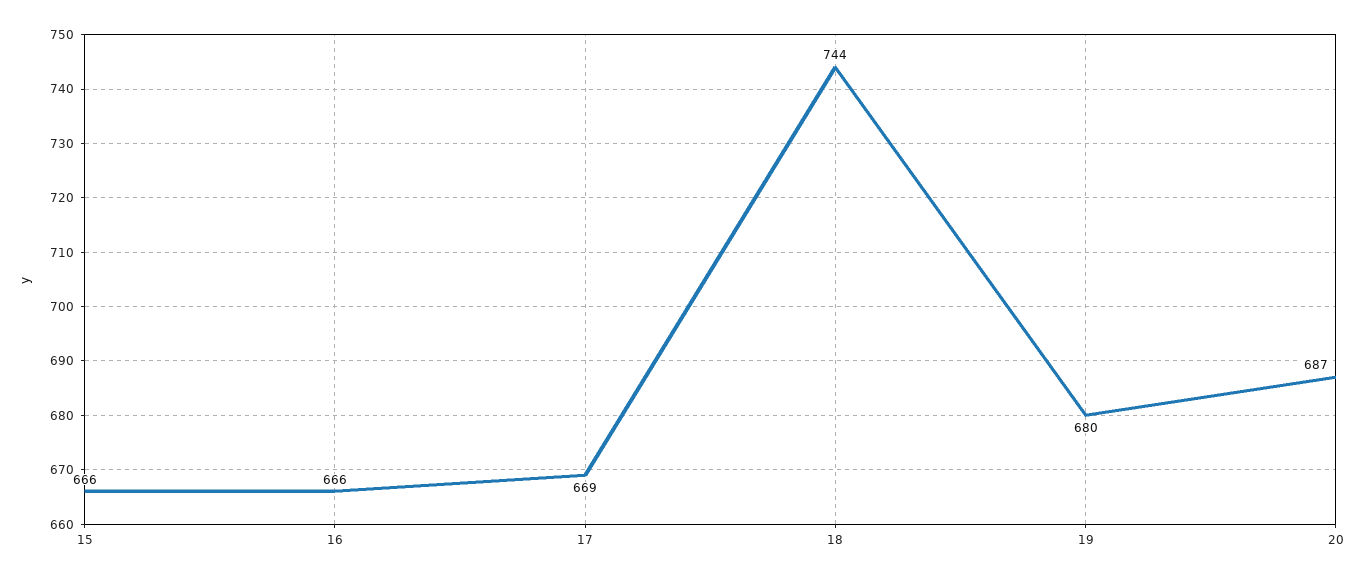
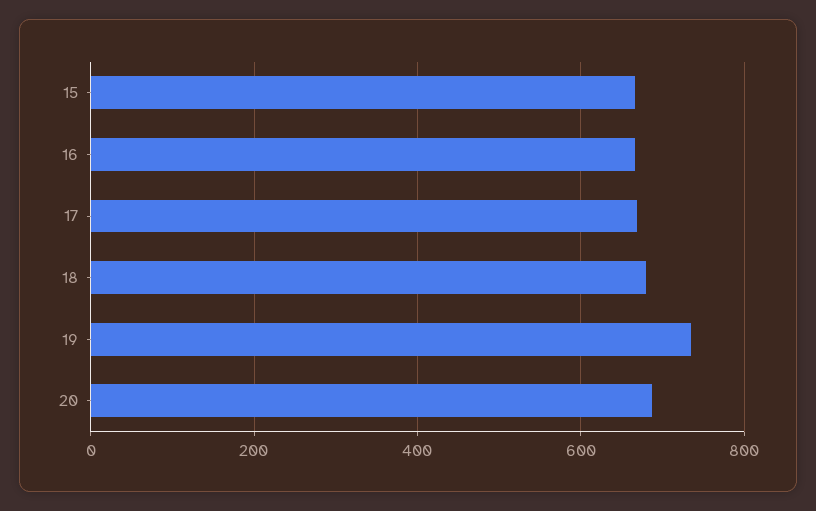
18: 744 -> 680
19: 680 -> 740

